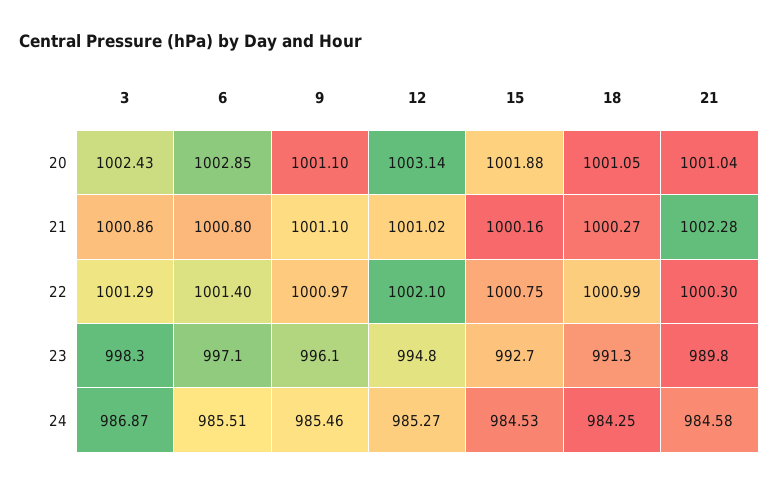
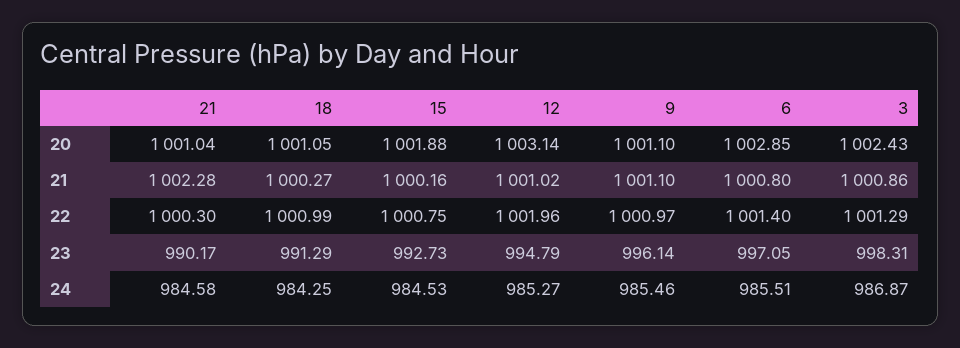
12, 22: 1002.1 -> 1001.96
21, 23: 989.8 -> 990.17

